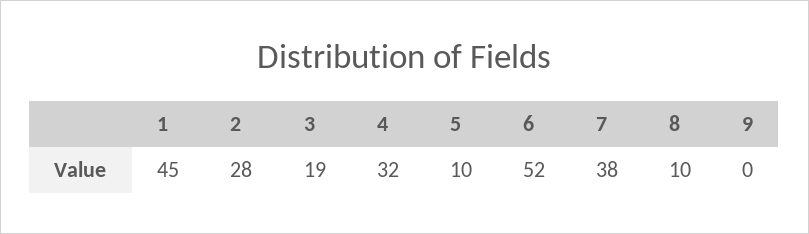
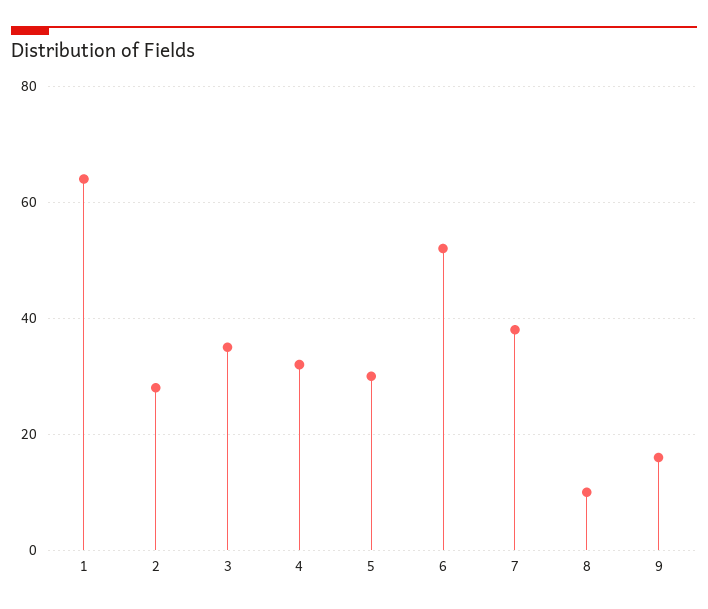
1: 45 -> 65
3: 19 -> 35
5: 10 -> 30
9: 0 -> 15

